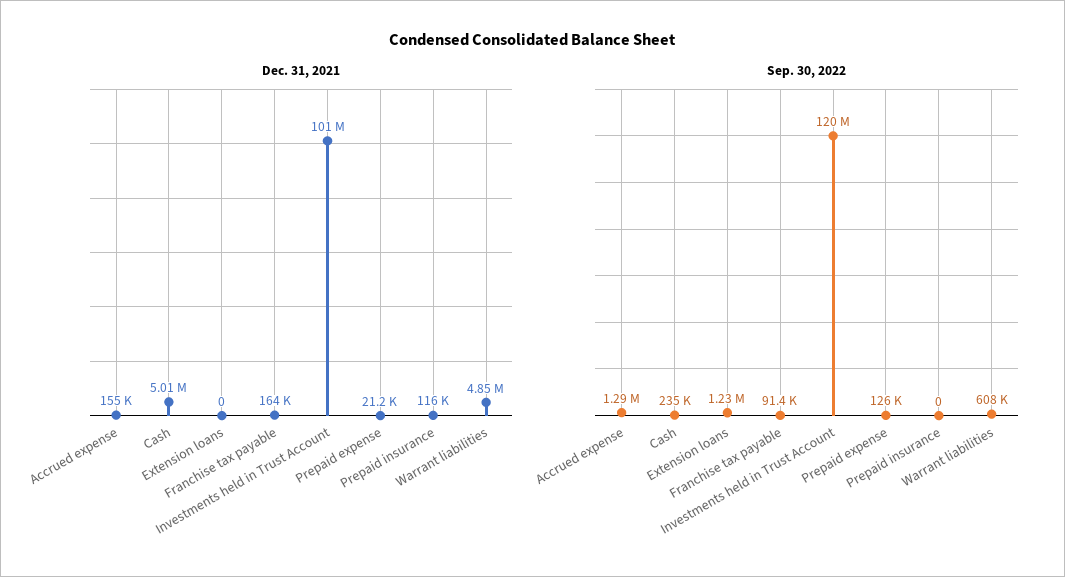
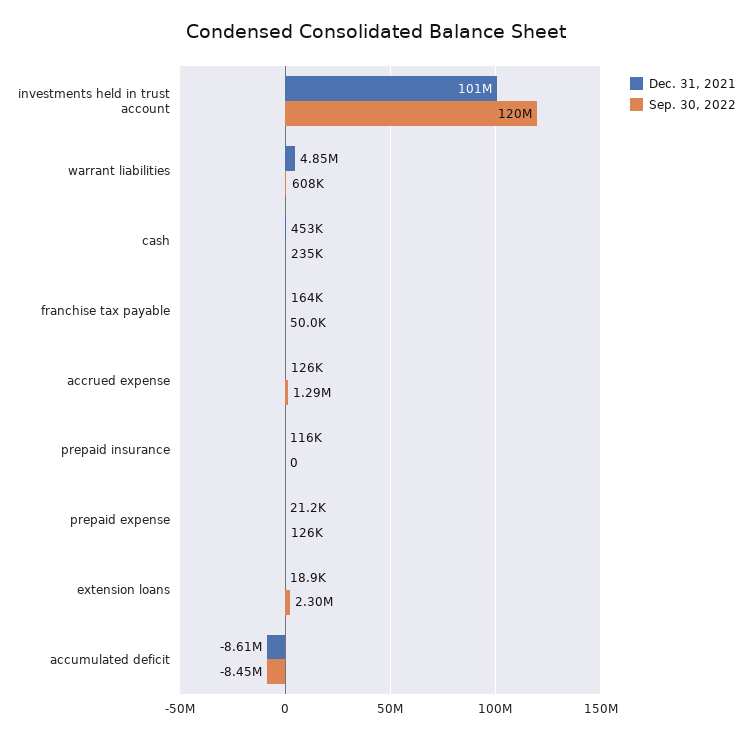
Dec. 31, 2021, Accrued expense: 155000 -> 126000
Dec. 31, 2021, Cash: 5010000 -> 453000
Dec. 31, 2021, Extension loans: 0 -> 18900
Sep. 30, 2022, Extension loans: 1230000 -> 2300000
Sep. 30, 2022, Franchise tax payable: 91400 -> 50000
Dec. 31, 2021, accumulated deficit: none -> -8610000
Sep. 30, 2022, accumulated deficit: none -> -8450000

